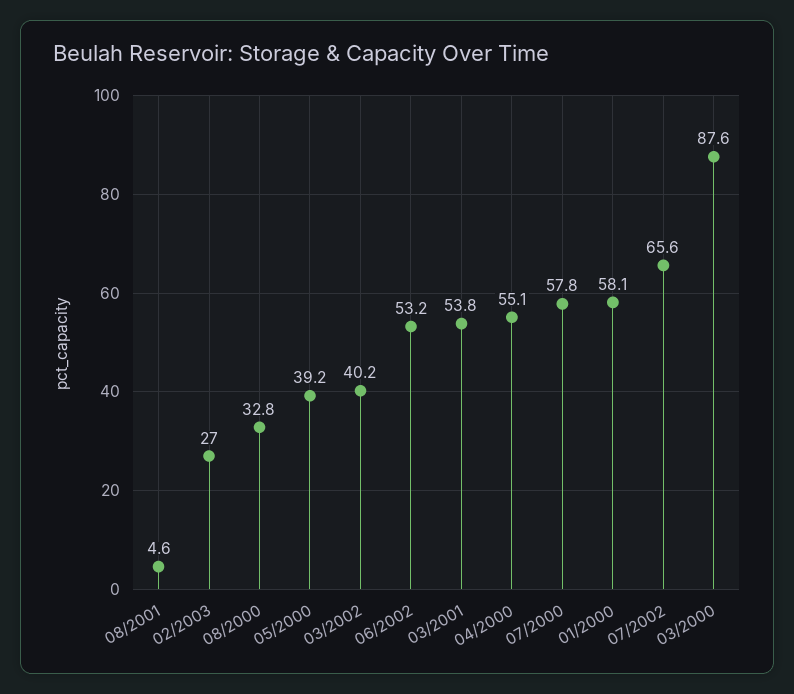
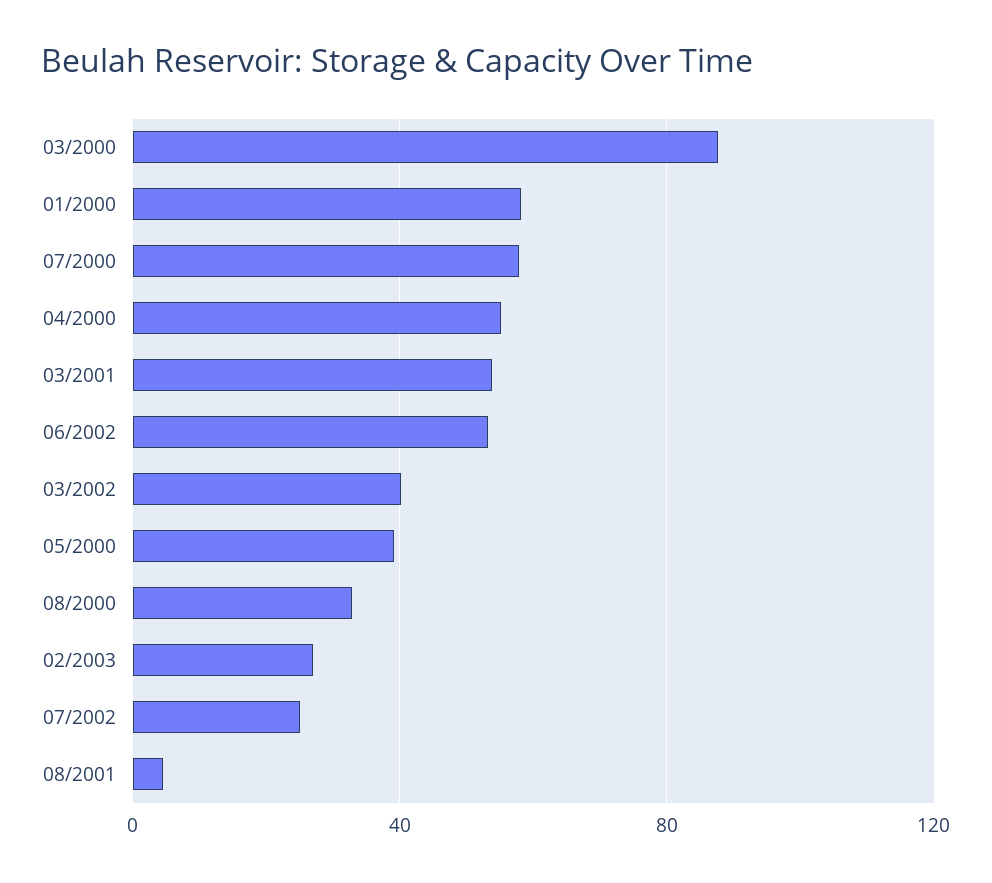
07/2002: 65.6 -> 25

